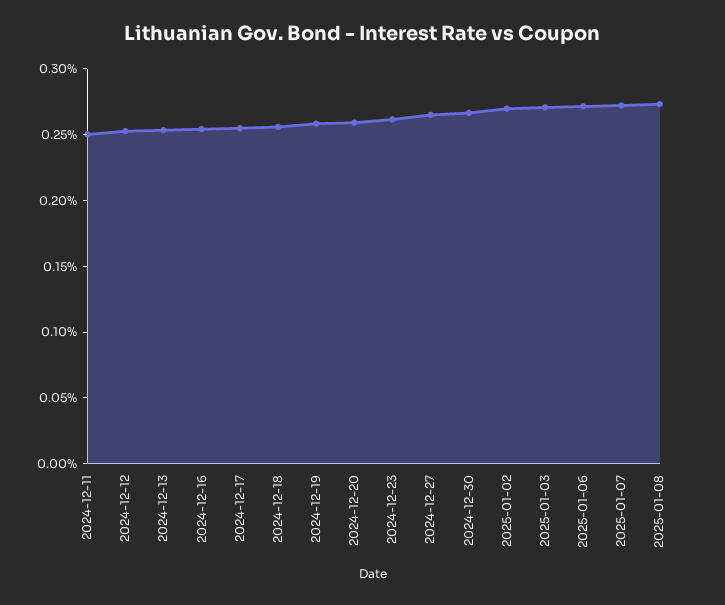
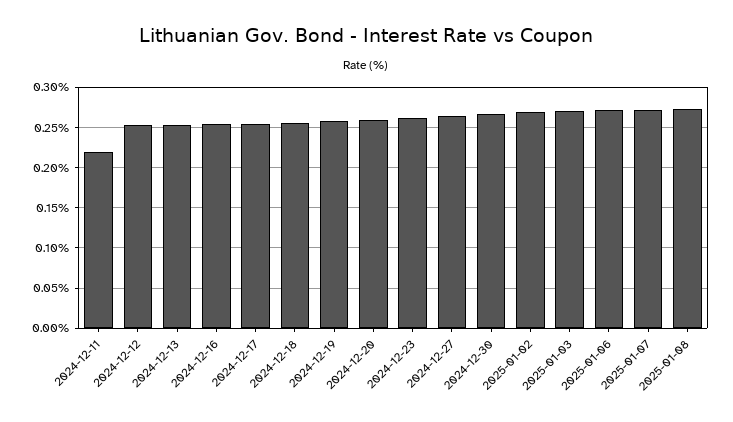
2024-12-11: 0.25 -> 0.22

